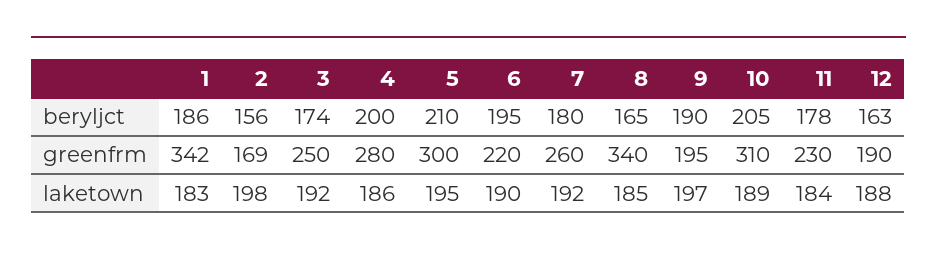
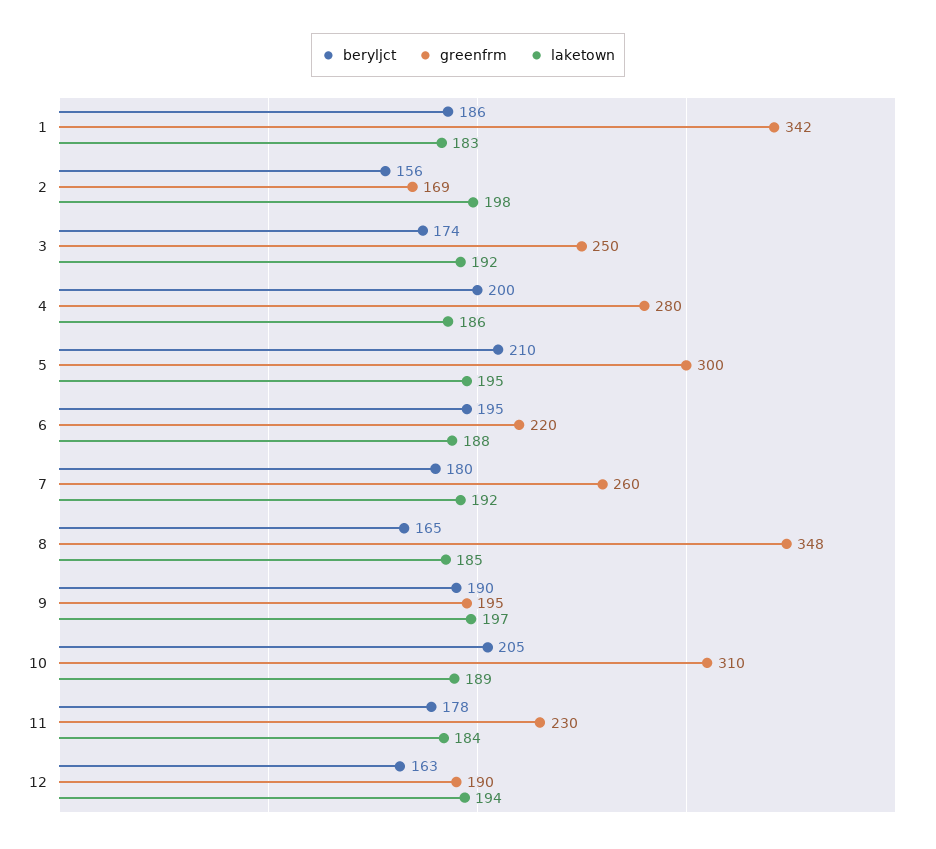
greenfrm, 8: 340 -> 348
laketown, 6: 190 -> 188
laketown, 12: 188 -> 194

